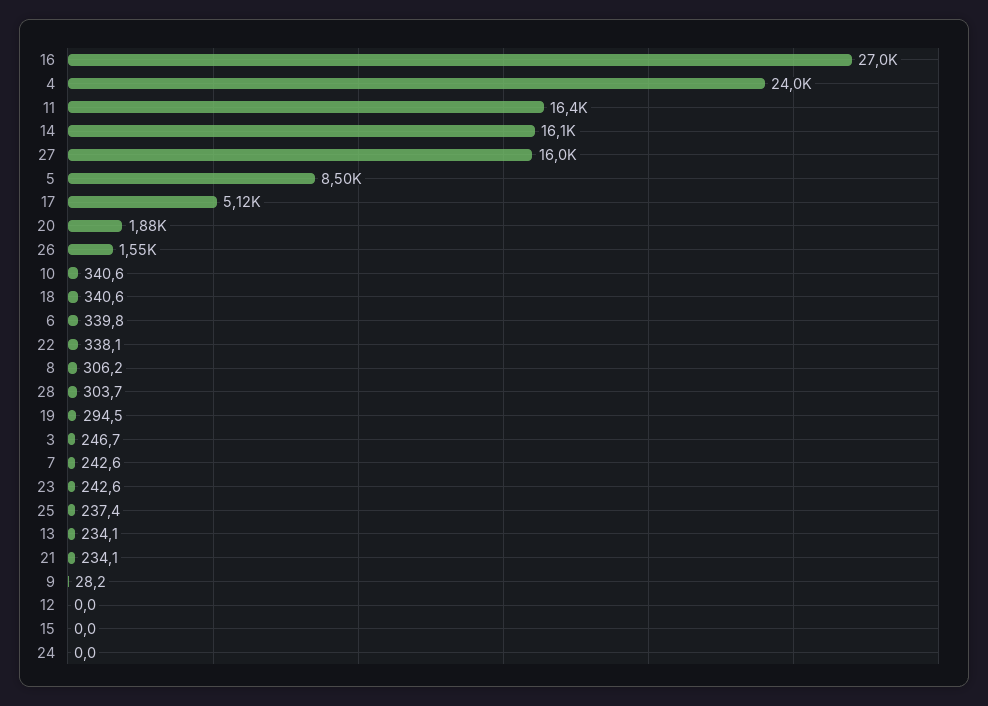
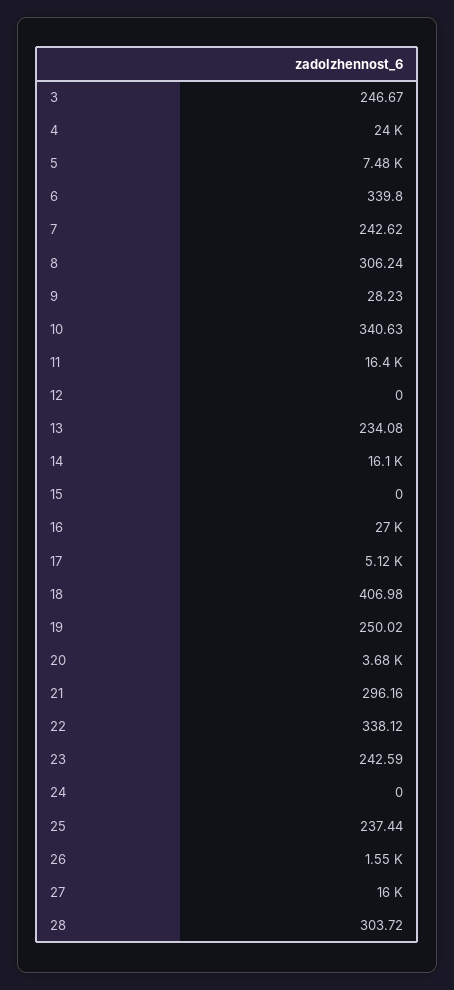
5: 8500 -> 7480
20: 1880 -> 3680
18: 340.6 -> 406.98
19: 294.5 -> 250.02
21: 234.1 -> 296.16

